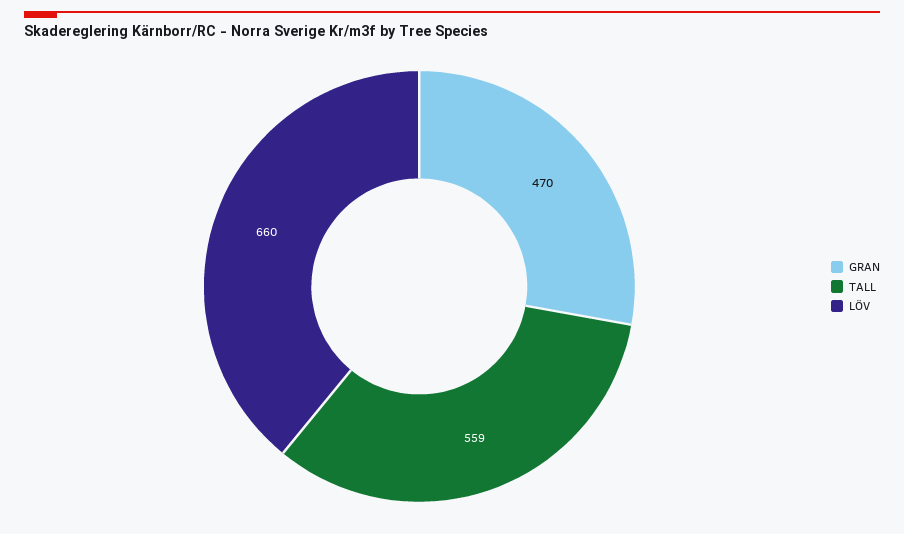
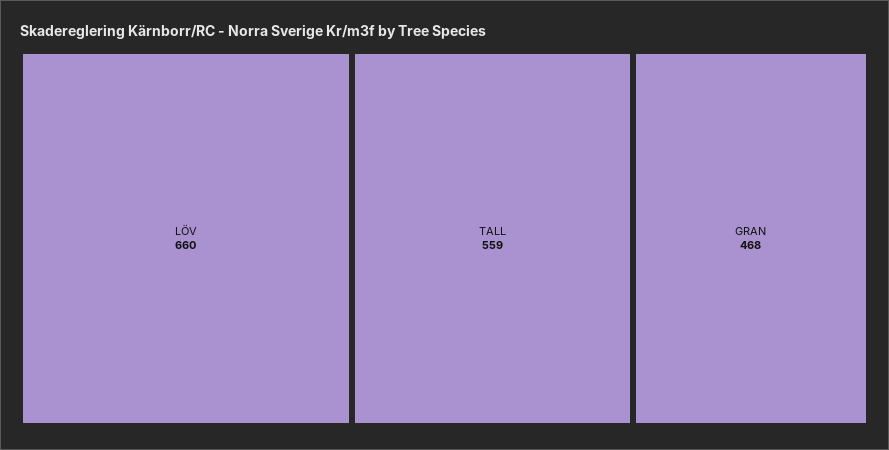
GRAN: 470 -> 468

